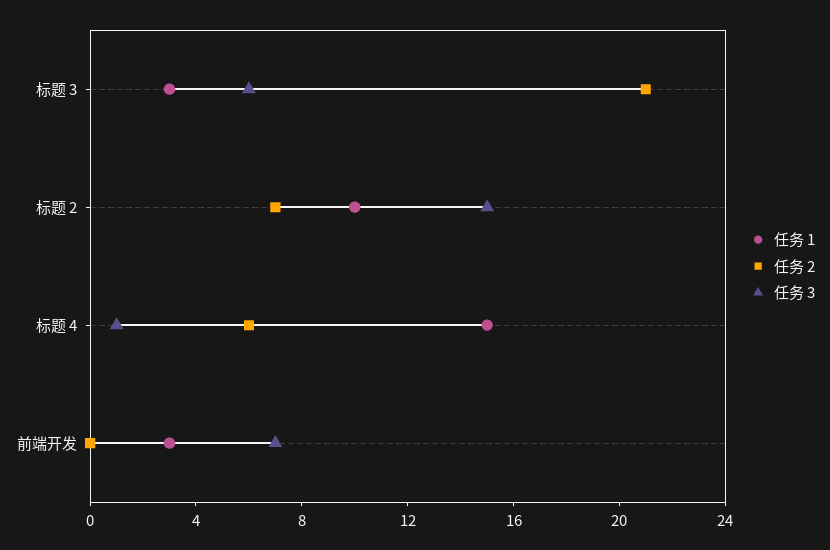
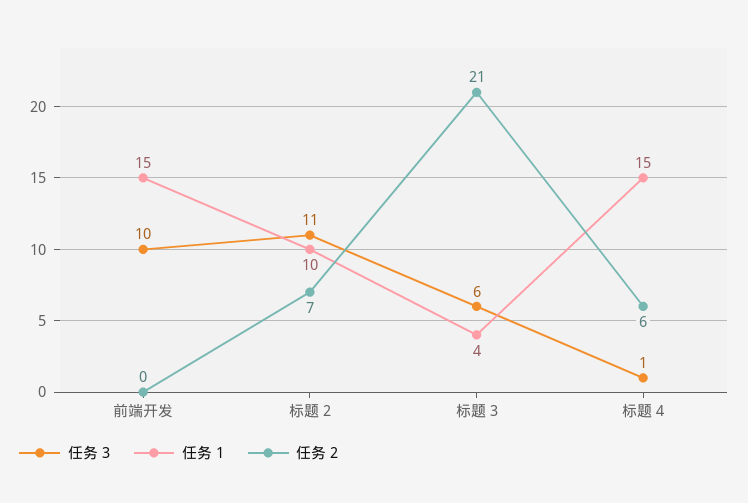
任务 1, 标题 3: 3 -> 4
任务 3, 标题 2: 15 -> 11
任务 1, 前端开发: 3 -> 15
任务 3, 前端开发: 7 -> 10

